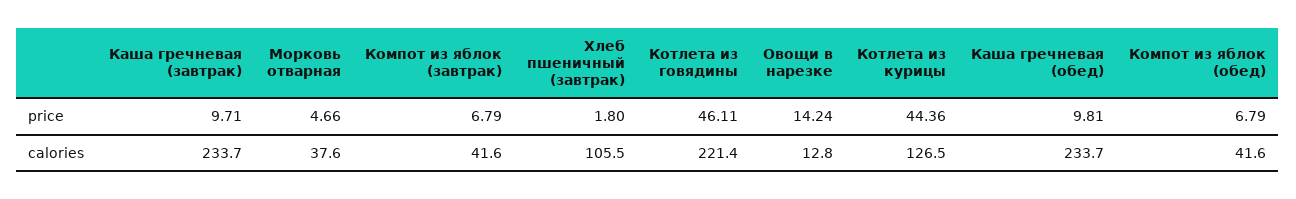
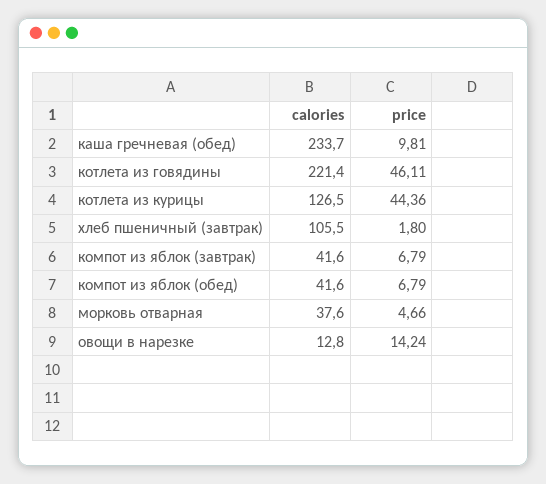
Каша гречневая (завтрак), price: 9.71 -> none
Каша гречневая (завтрак), calories: 233.7 -> none

